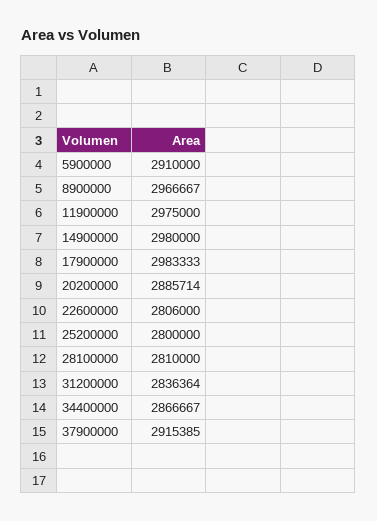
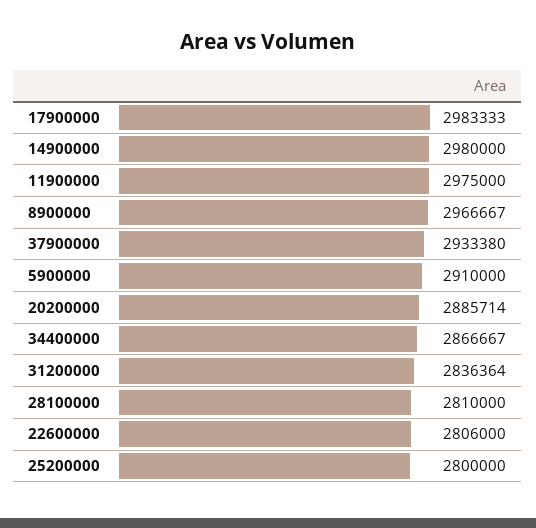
37900000: 2915385 -> 2933380

